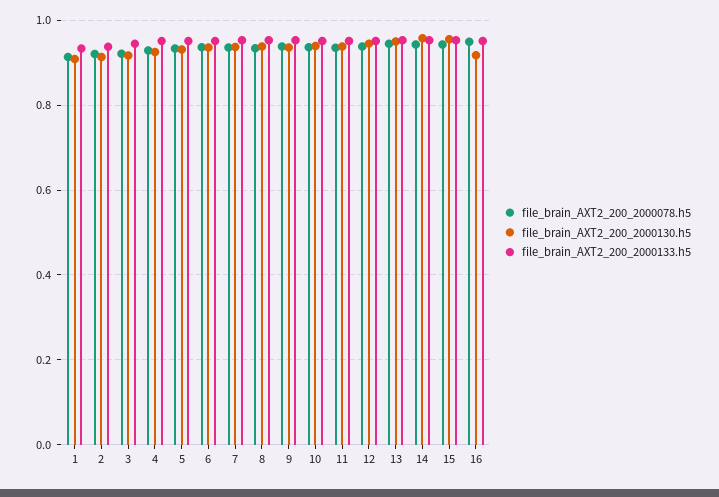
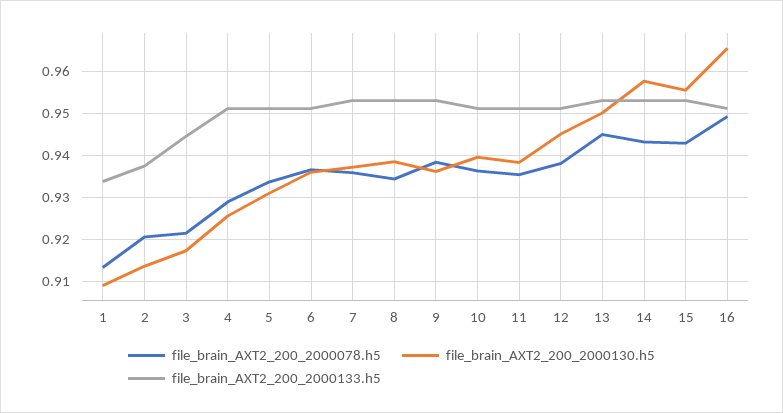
file_brain_AXT2_200_2000130.h5, 16: 0.92 -> 0.966

